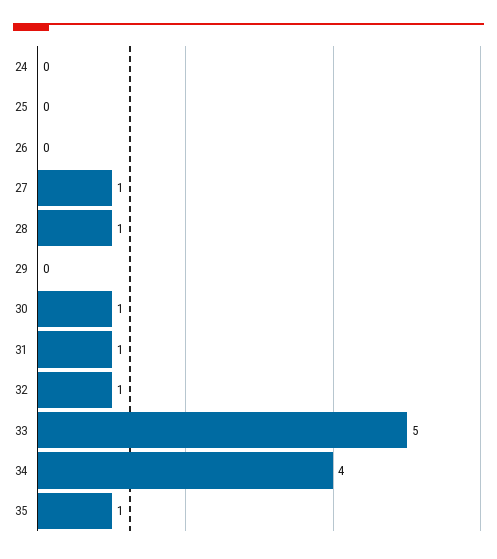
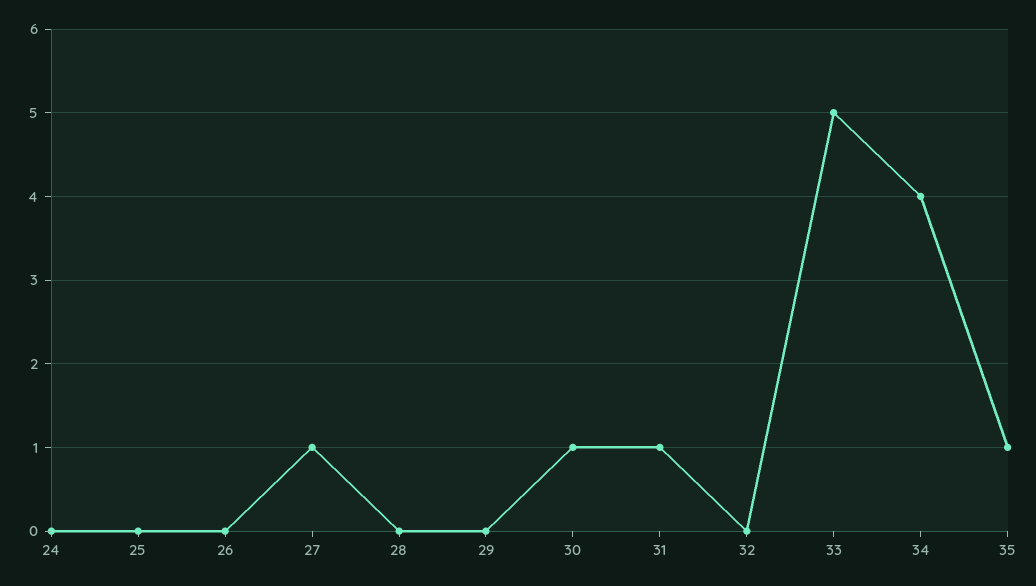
28: 1 -> 0
32: 1 -> 0

